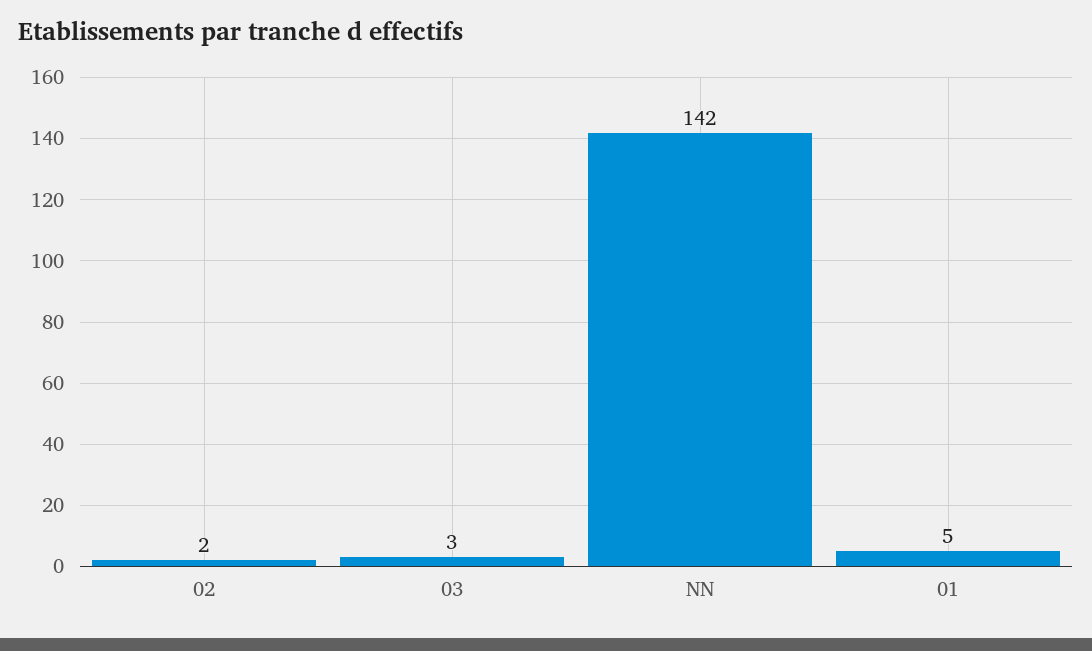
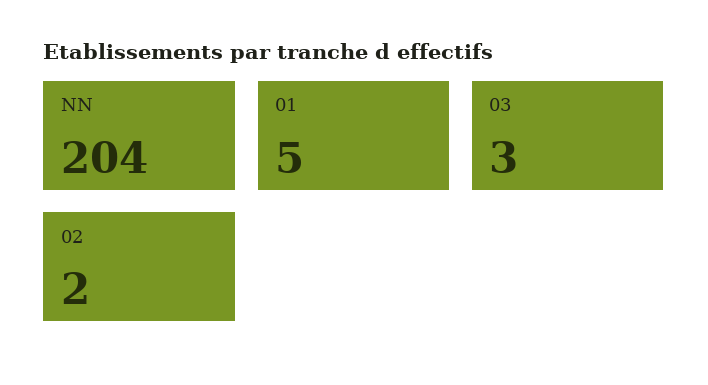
NN: 142 -> 204

